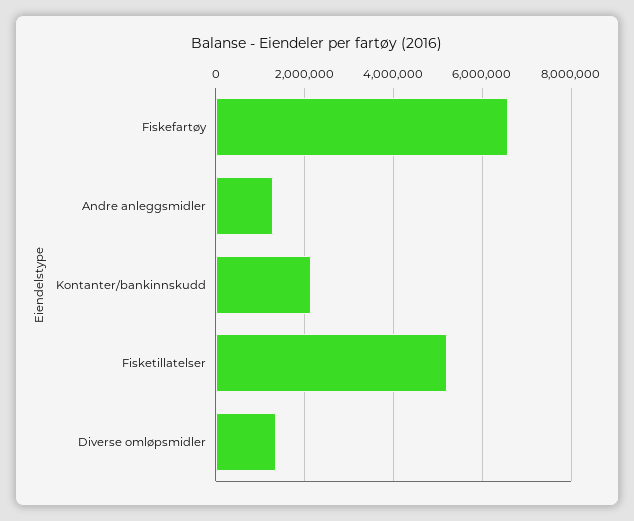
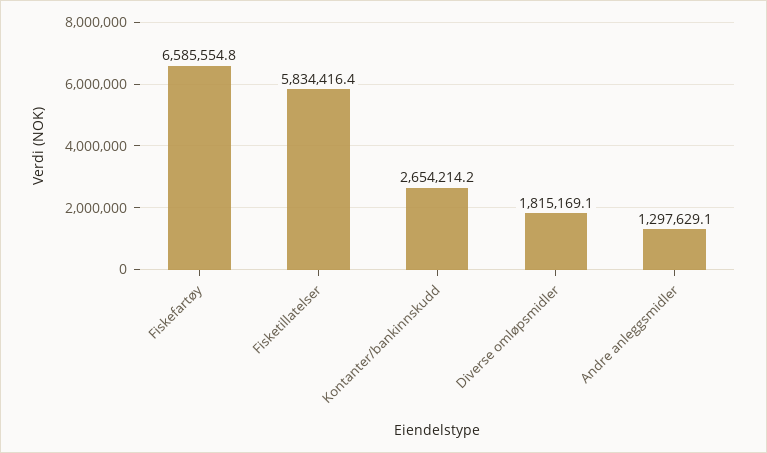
Kontanter/bankinnskudd: 2200000 -> 2654214.2
Fisketillatelser: 5200000 -> 5834416.4
Diverse omløpsmidler: 1400000 -> 1815169.1

